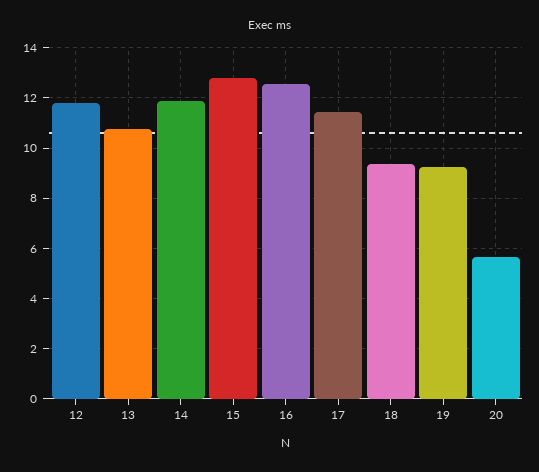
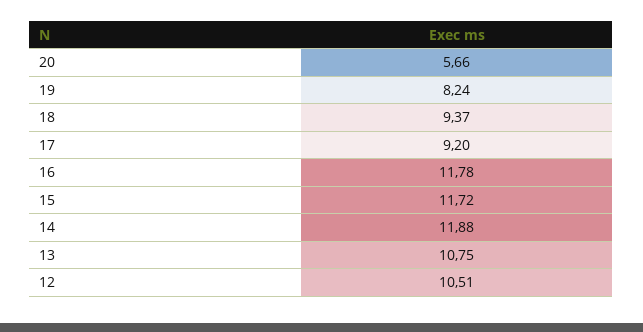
12: 11.75 -> 10.51
15: 12.75 -> 11.72
16: 12.5 -> 11.78
17: 11.5 -> 9.2
19: 9.25 -> 8.24

